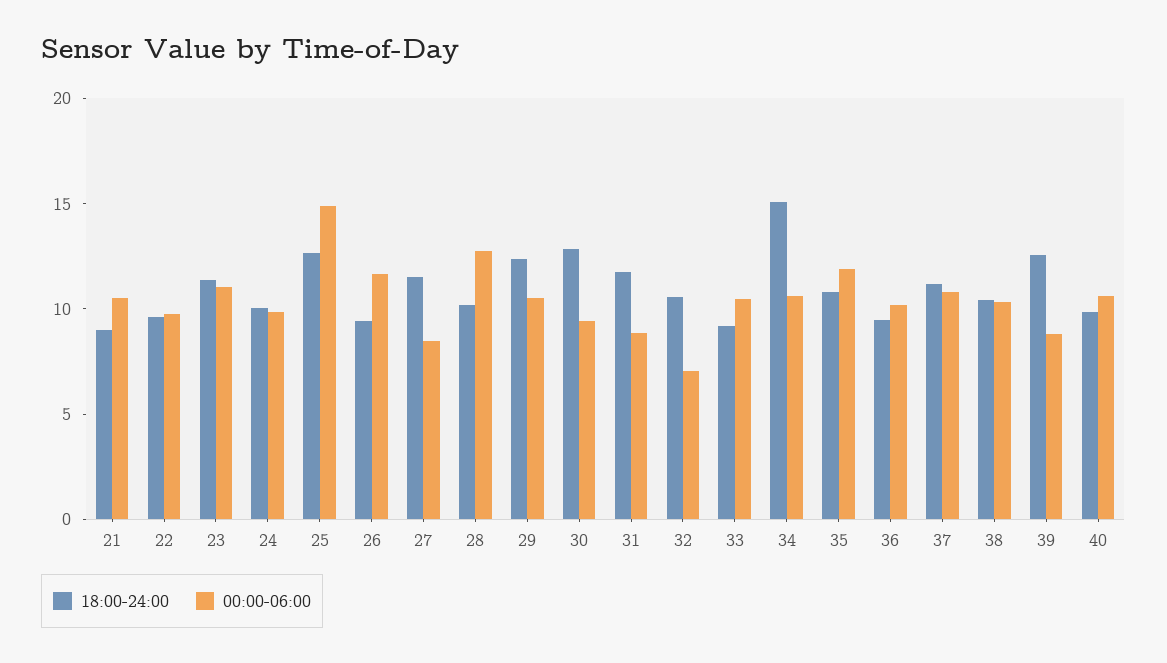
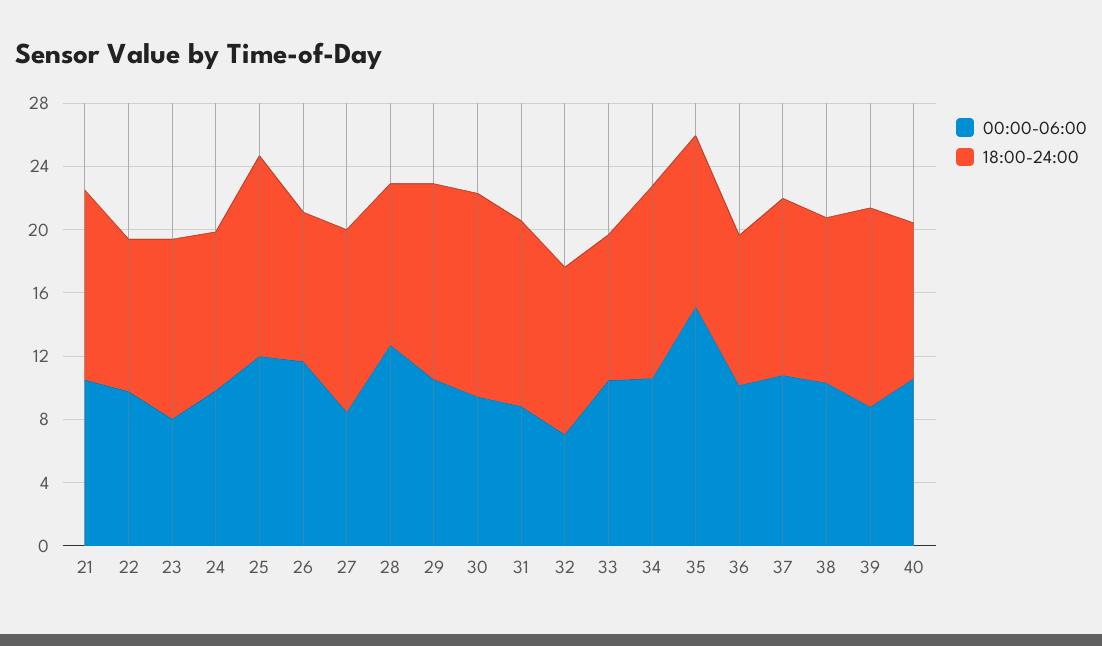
18:00-24:00, 21: 9 -> 12
00:00-06:00, 23: 11 -> 8
00:00-06:00, 25: 15 -> 12
18:00-24:00, 34: 15 -> 12
00:00-06:00, 35: 12 -> 15

